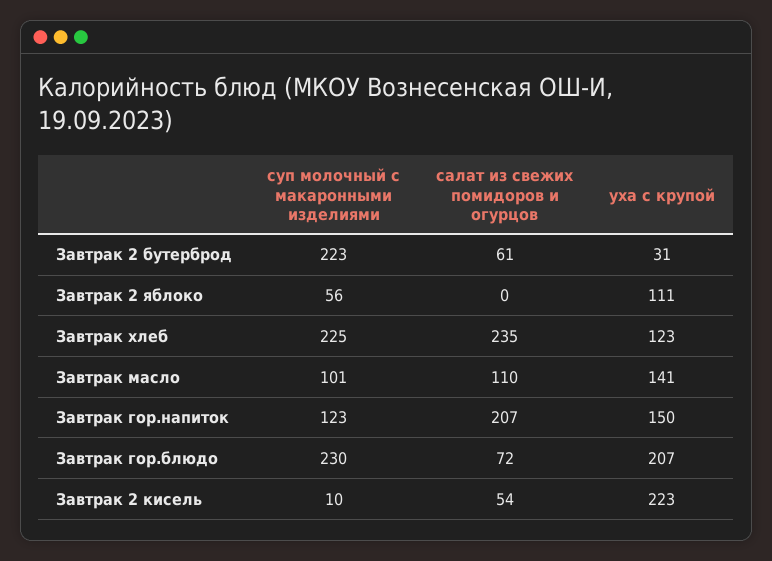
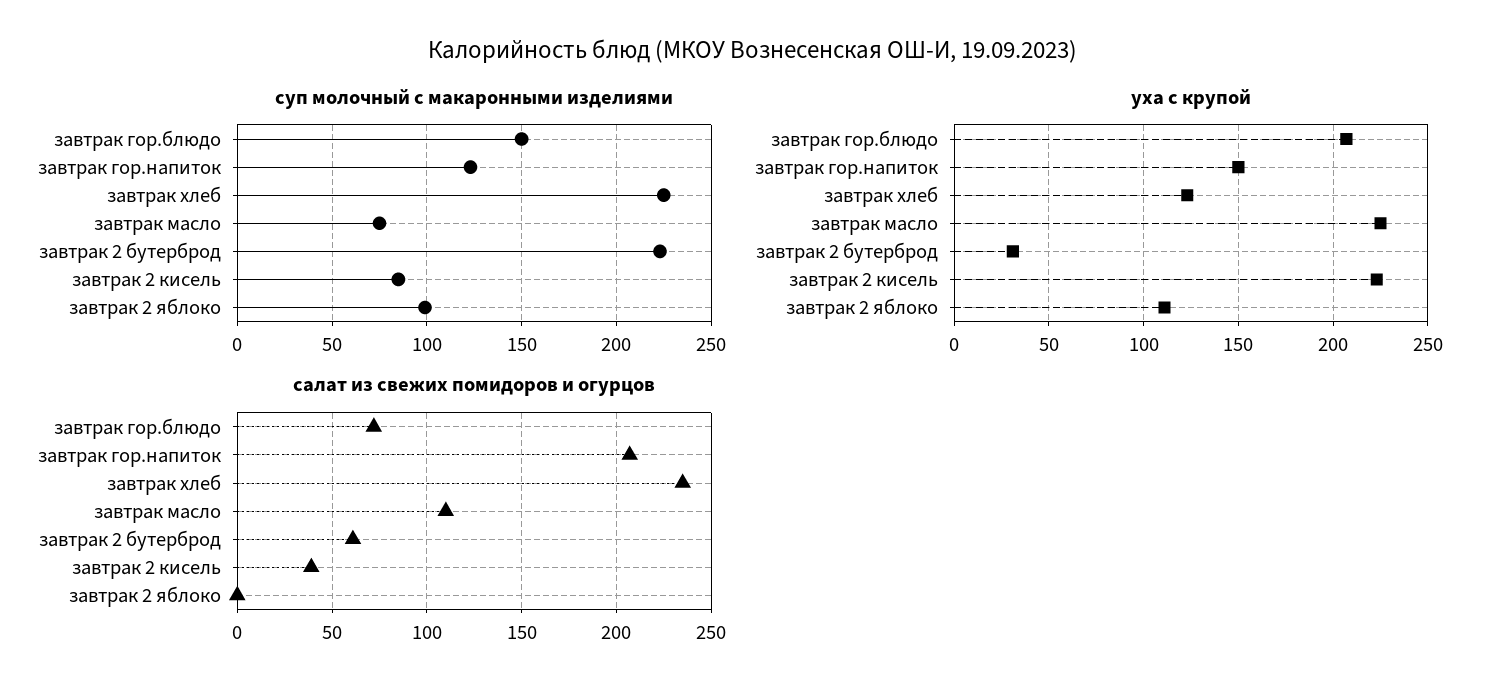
суп молочный с макаронными изделиями, Завтрак 2 яблоко: 56 -> 100
суп молочный с макаронными изделиями, Завтрак масло: 101 -> 75
уха с крупой, Завтрак масло: 141 -> 225
суп молочный с макаронными изделиями, Завтрак гор.блюдо: 230 -> 150
суп молочный с макаронными изделиями, Завтрак 2 кисель: 10 -> 85
салат из свежих помидоров и огурцов, Завтрак 2 кисель: 54 -> 40

